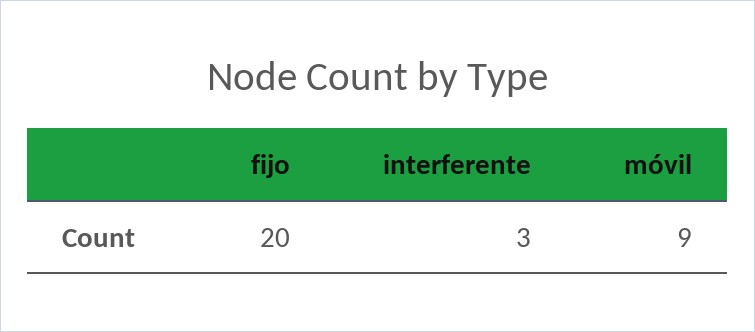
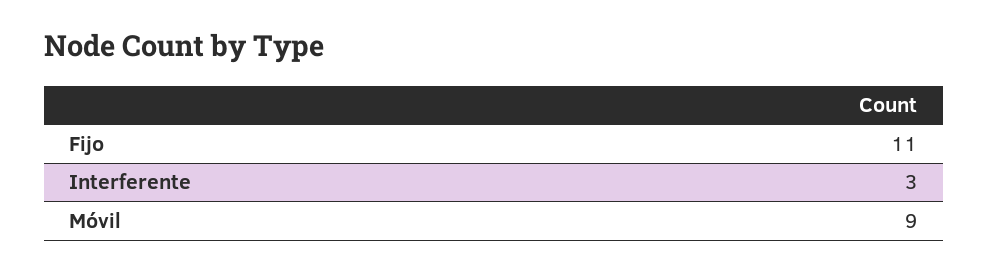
fijo: 20 -> 11

